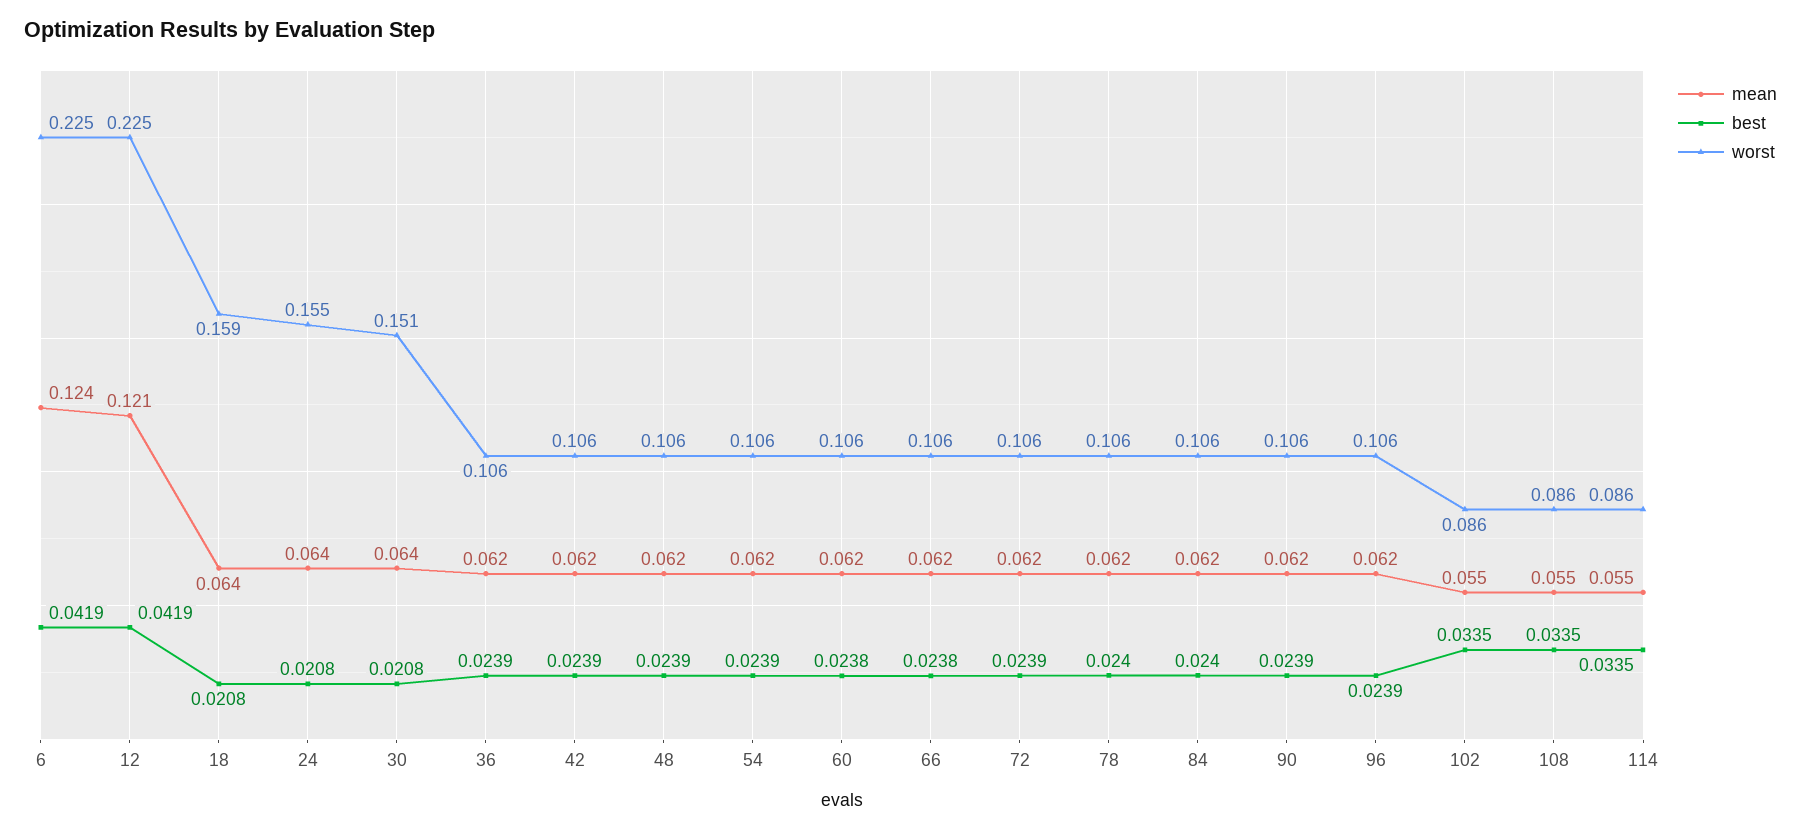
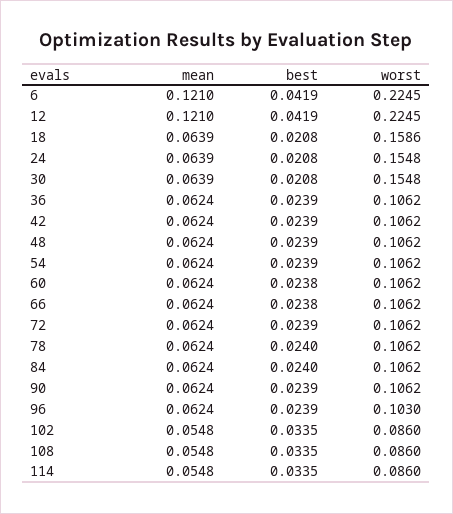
mean, 6: 0.124 -> 0.121
worst, 30: 0.151 -> 0.1548
worst, 96: 0.106 -> 0.103

